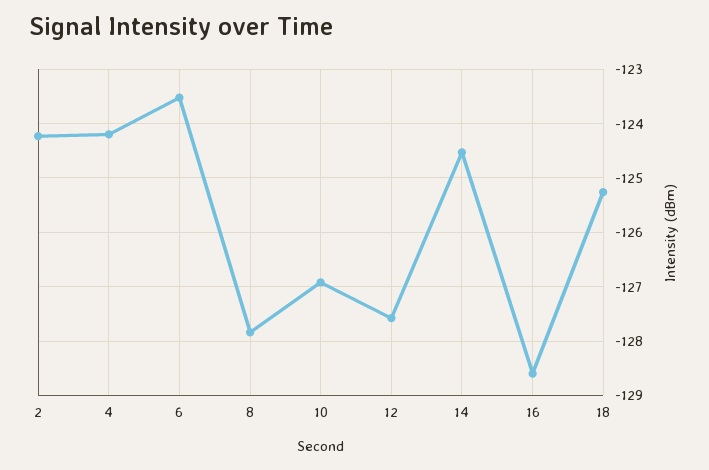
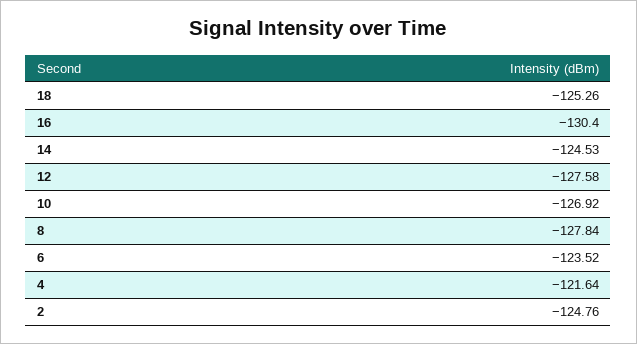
2: -124.2 -> -124.76
4: -124.2 -> -121.64
16: -128.6 -> -130.4

